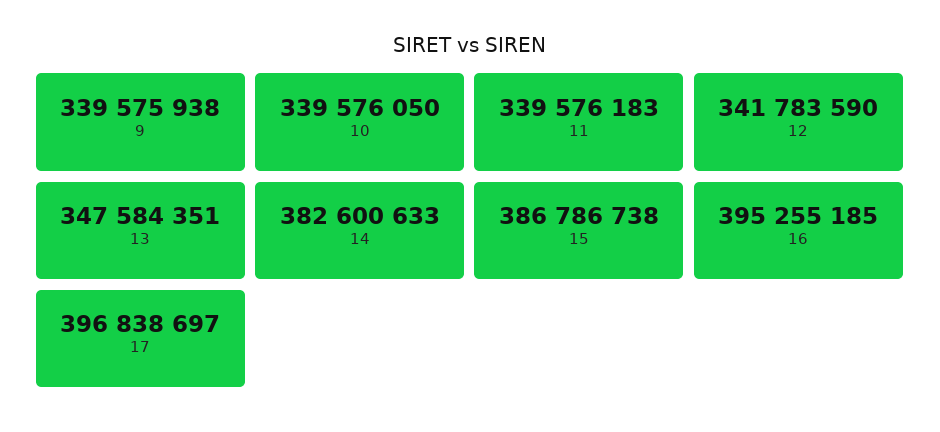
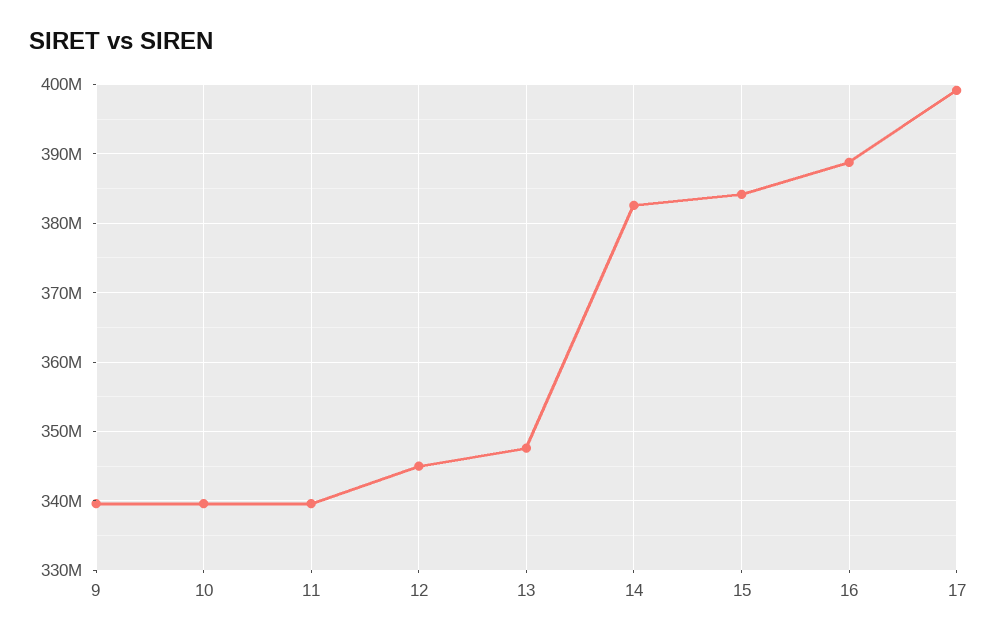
12: 341783590 -> 345000000
15: 386786738 -> 384000000
16: 395255185 -> 389000000
17: 396838697 -> 399000000

